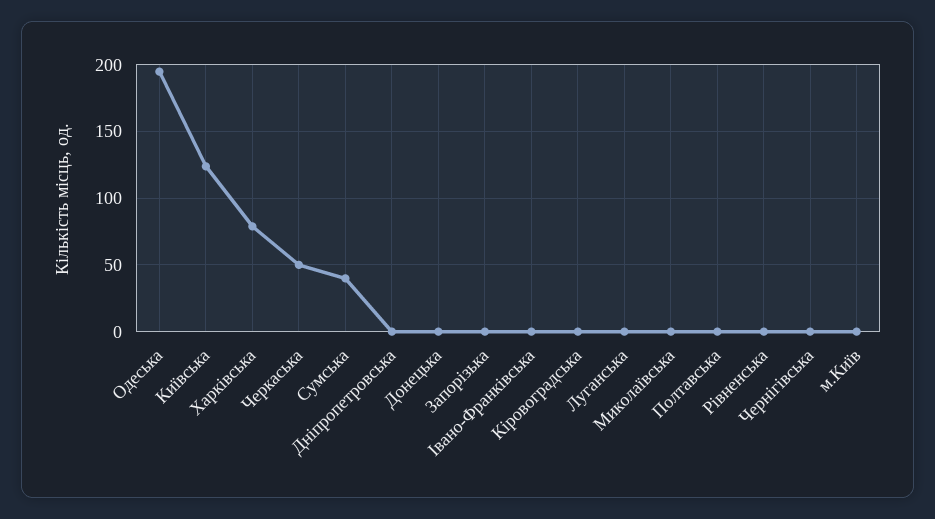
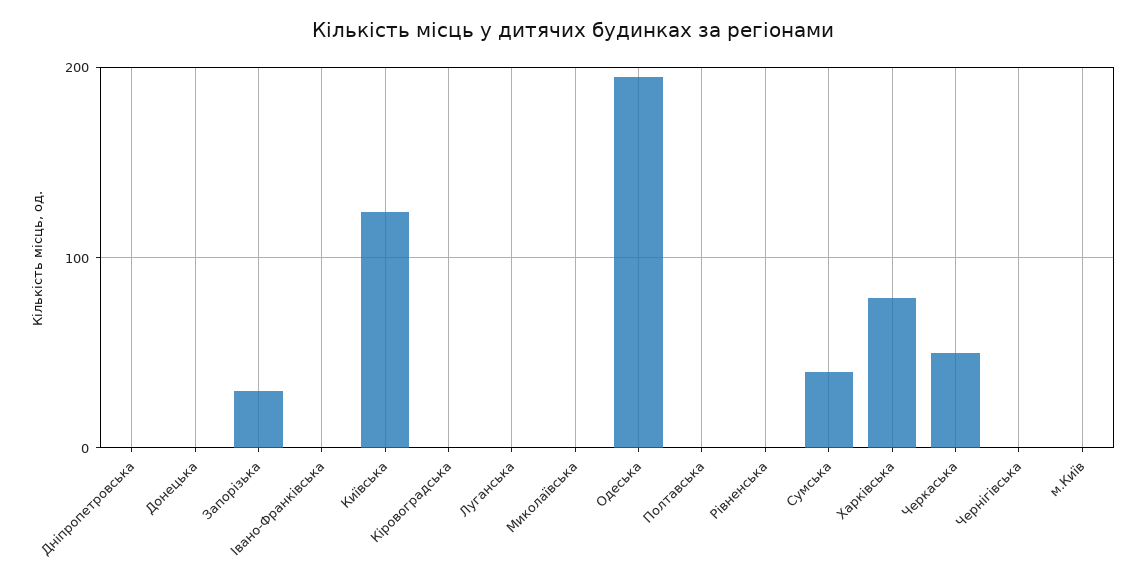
Запорізька: 0 -> 30

